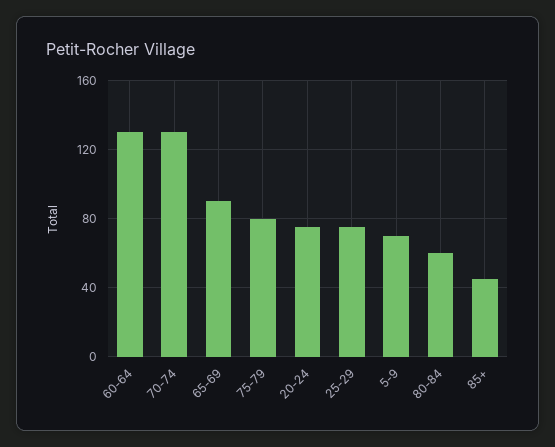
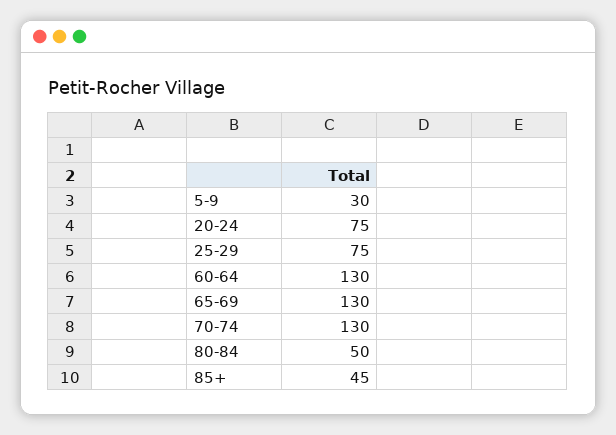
65-69: 90 -> 130
75-79: 80 -> none
5-9: 70 -> 30
80-84: 60 -> 50

